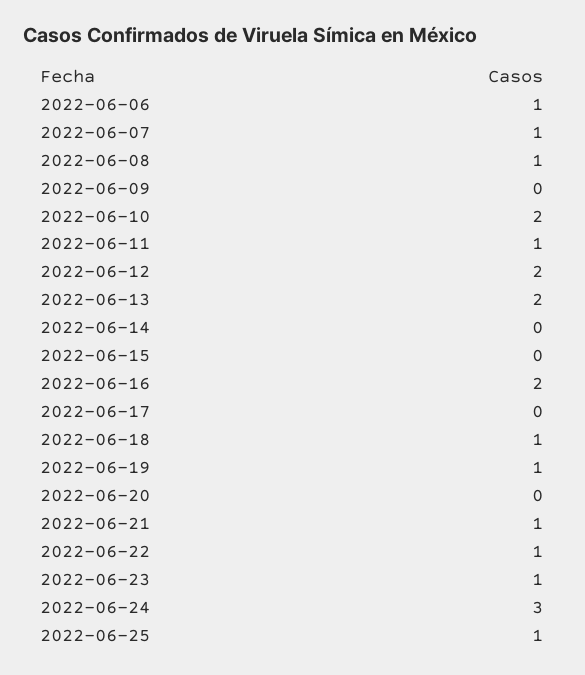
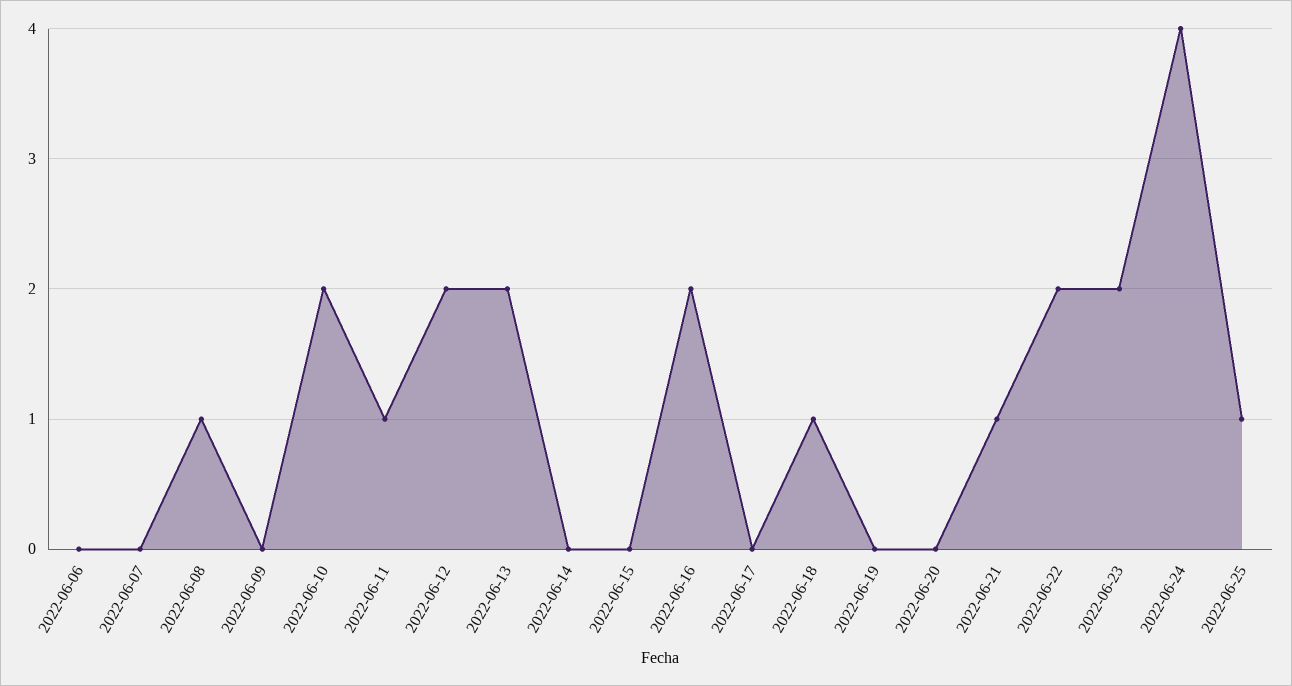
2022-06-06: 1 -> 0
2022-06-07: 1 -> 0
2022-06-19: 1 -> 0
2022-06-22: 1 -> 2
2022-06-23: 1 -> 2
2022-06-24: 3 -> 4

